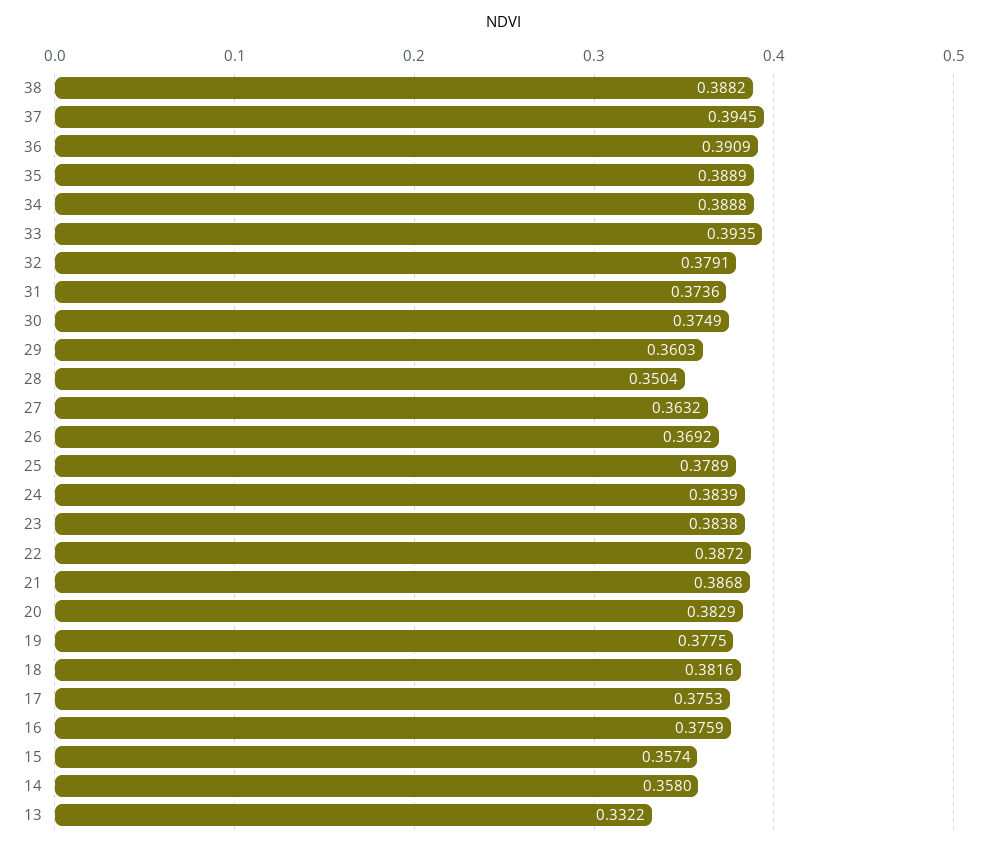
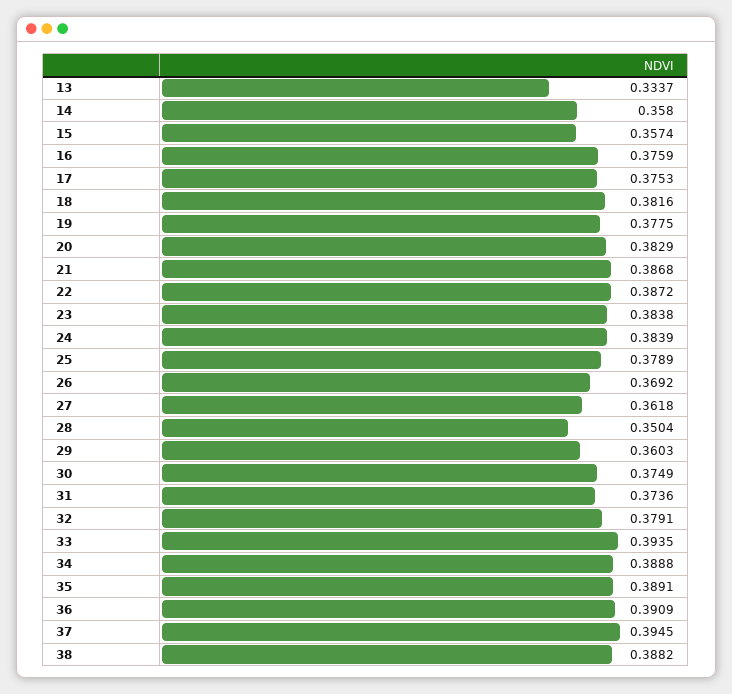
35: 0.3889 -> 0.3891
27: 0.3632 -> 0.3618
13: 0.3322 -> 0.3337

